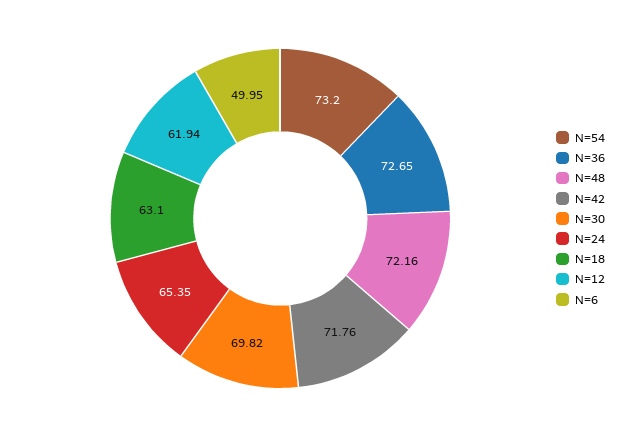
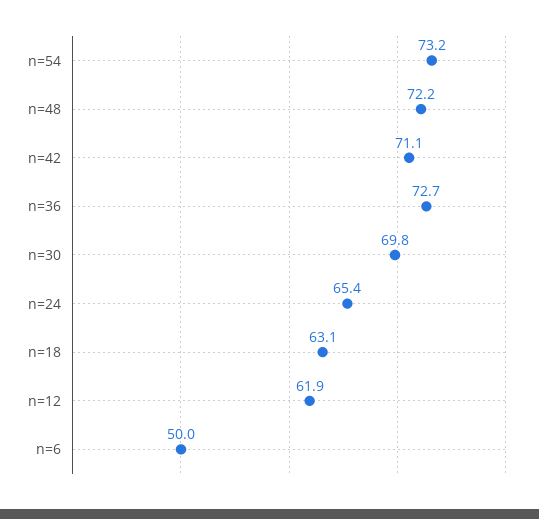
N=42: 71.76 -> 71.1

